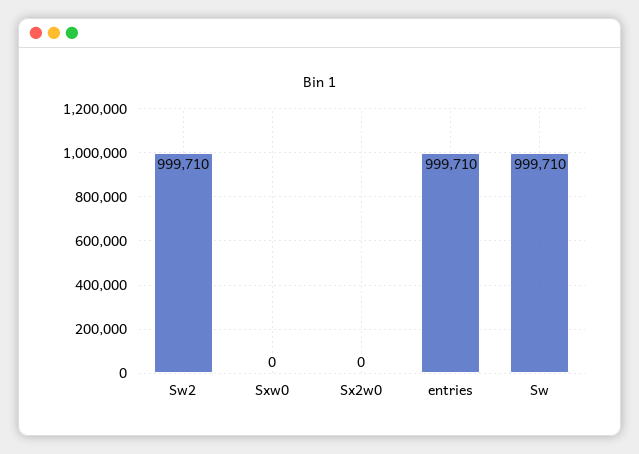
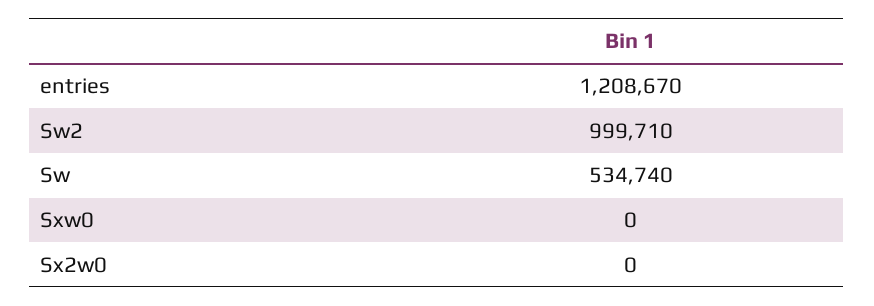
entries: 999710 -> 1208670
Sw: 999710 -> 534740

